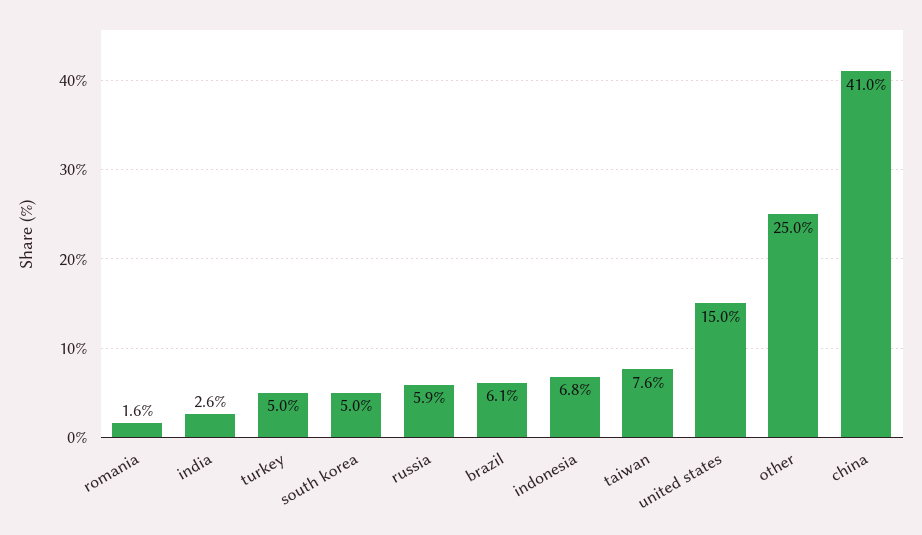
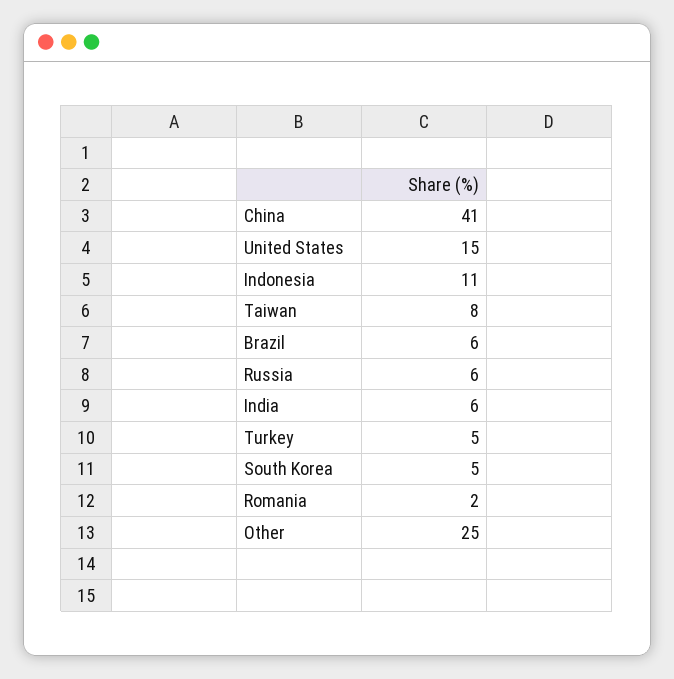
india: 2.6 -> 6
indonesia: 6.8 -> 11

